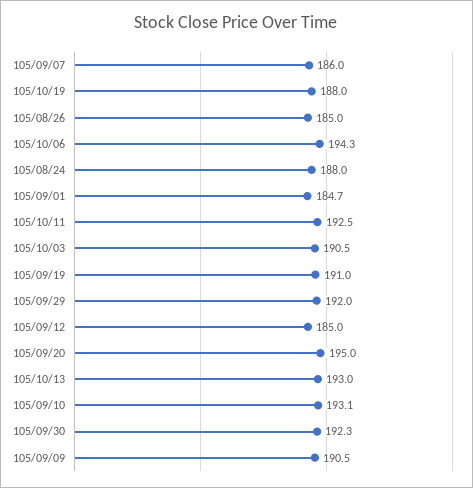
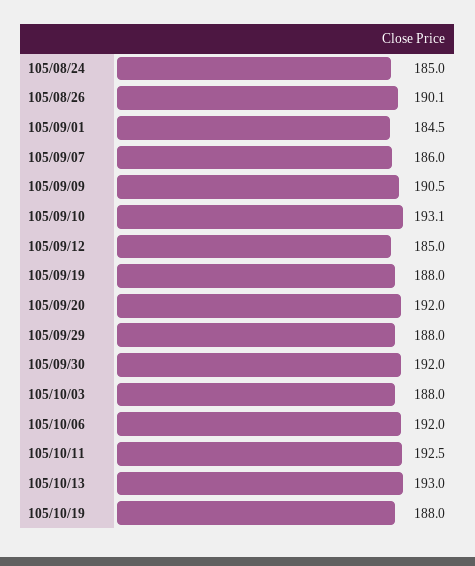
105/08/26: 185 -> 190.1
105/10/06: 194.3 -> 192
105/08/24: 188 -> 185
105/09/01: 184.7 -> 184.5
105/10/03: 190.5 -> 188
105/09/19: 191 -> 188
105/09/29: 192 -> 188
105/09/20: 195 -> 192
105/09/30: 192.3 -> 192

